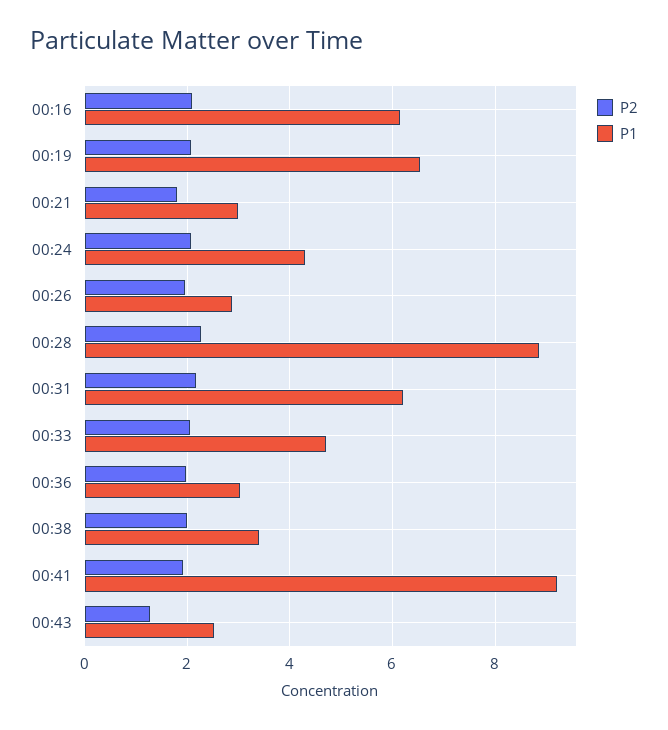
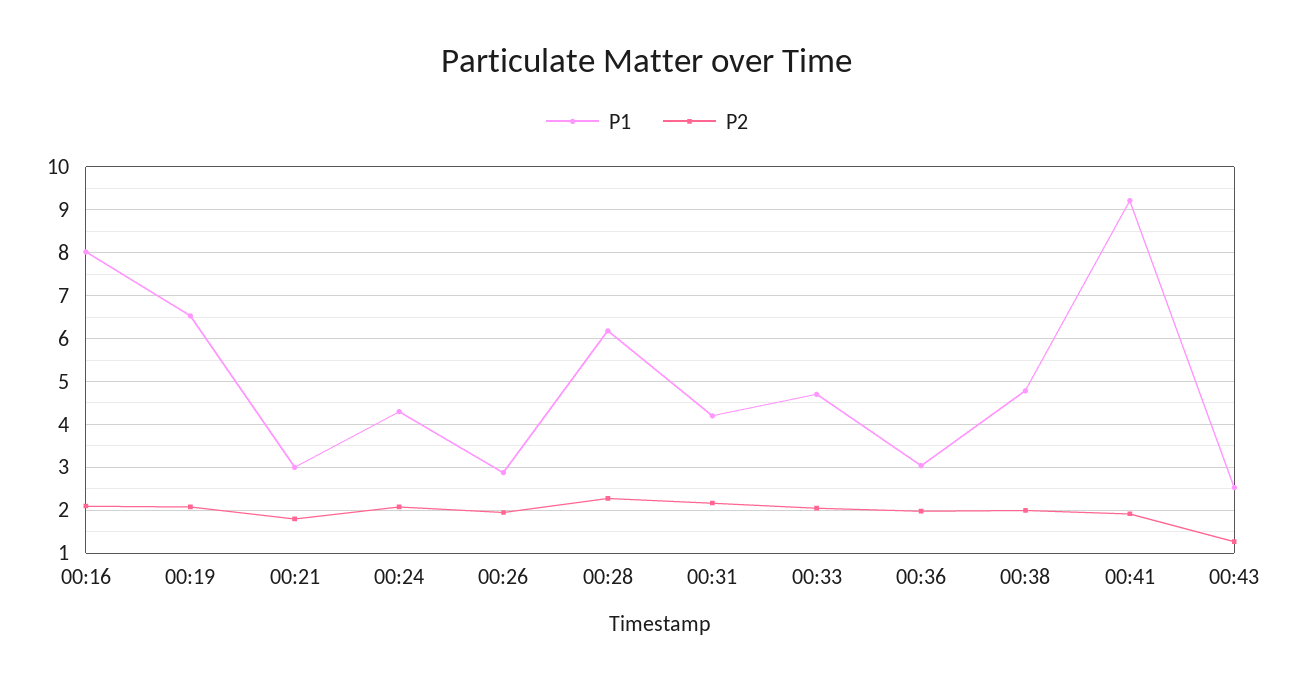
P1, 00:16: 6.2 -> 8
P1, 00:28: 8.8 -> 6.2
P1, 00:31: 6.2 -> 4.2
P1, 00:38: 3.4 -> 4.8

